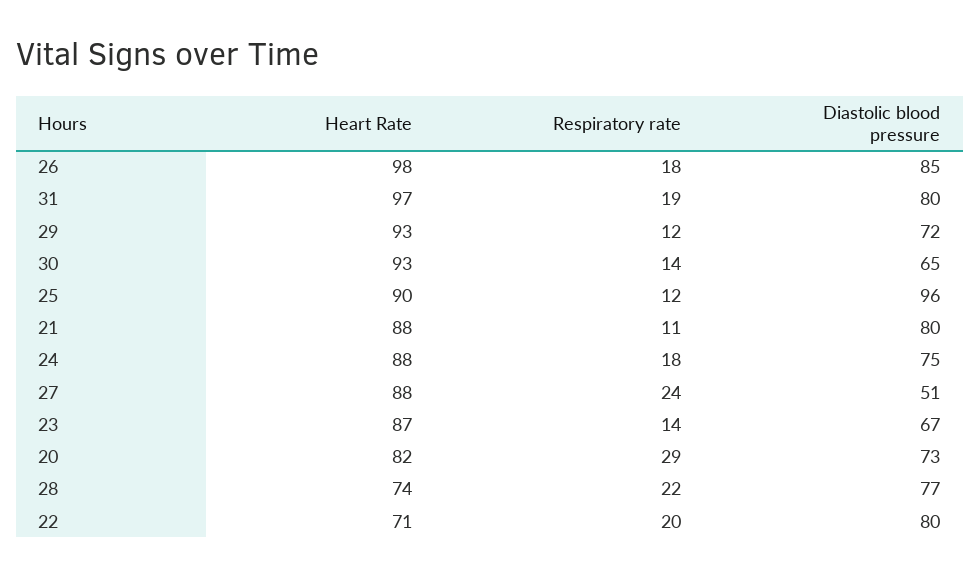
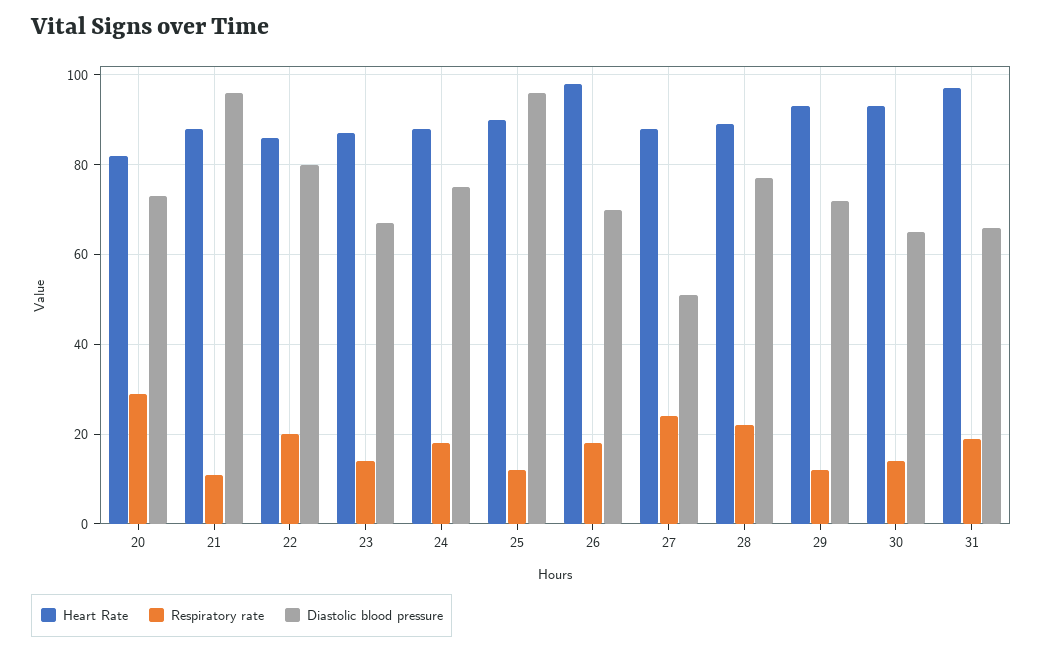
Diastolic blood pressure, 26: 85 -> 70
Diastolic blood pressure, 31: 80 -> 65
Diastolic blood pressure, 21: 80 -> 95
Heart Rate, 28: 74 -> 90
Heart Rate, 22: 71 -> 85

